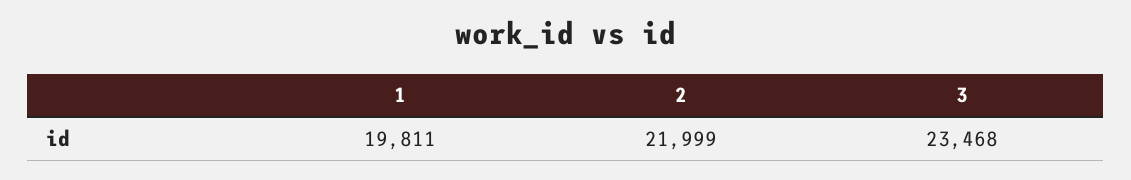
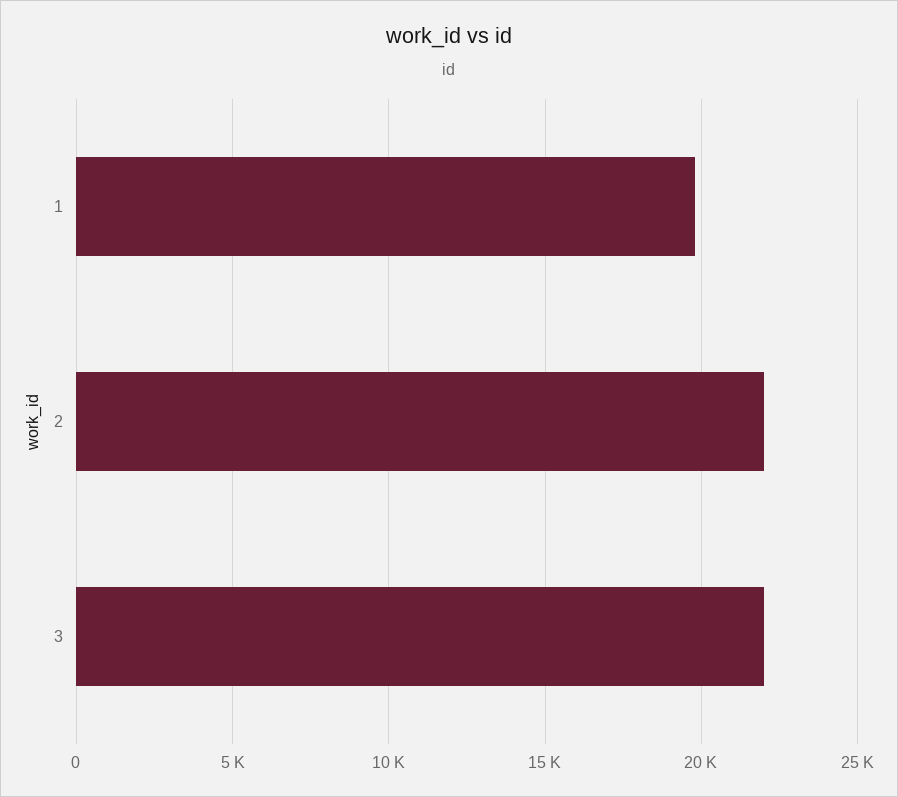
3: 23468 -> 22000

